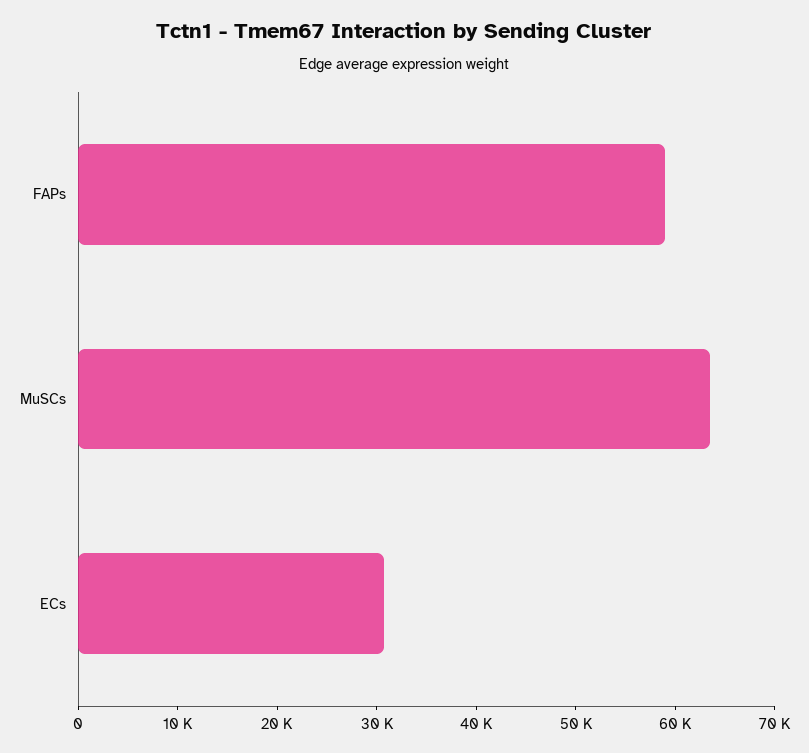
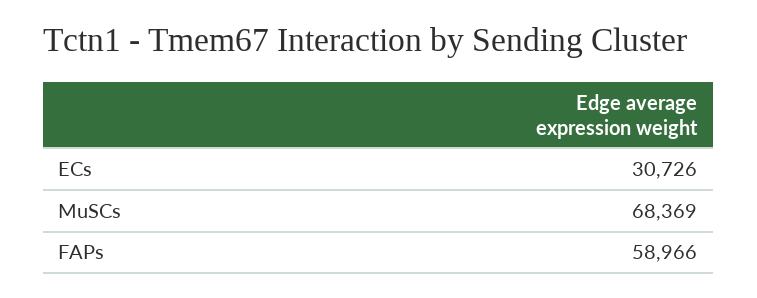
MuSCs: 64000 -> 68369

